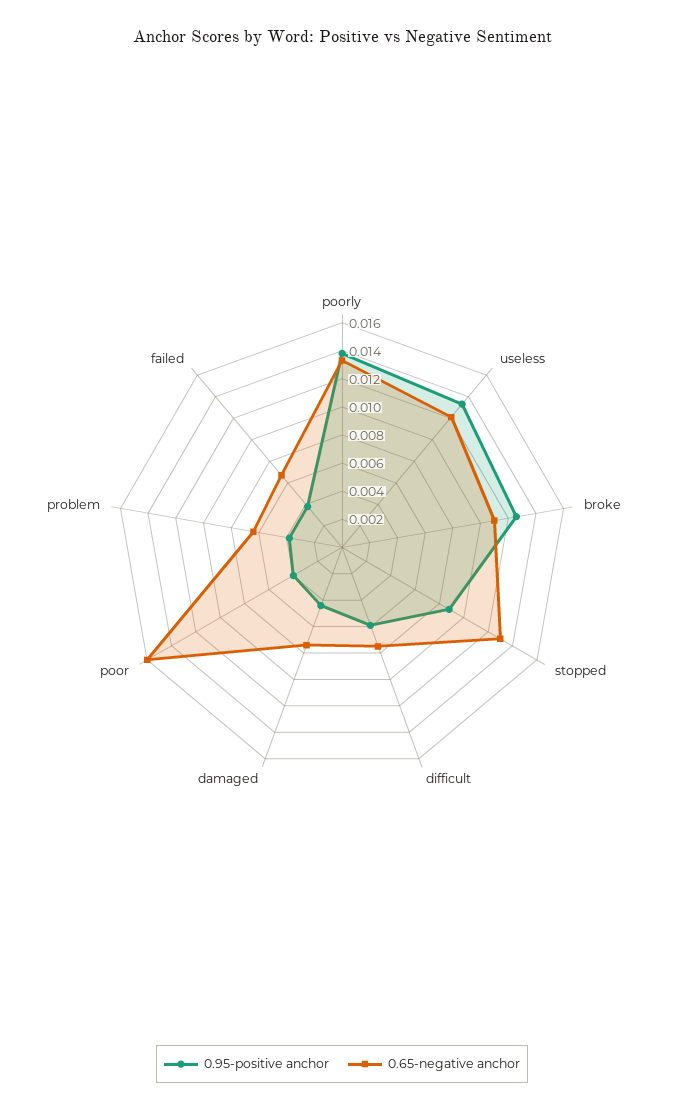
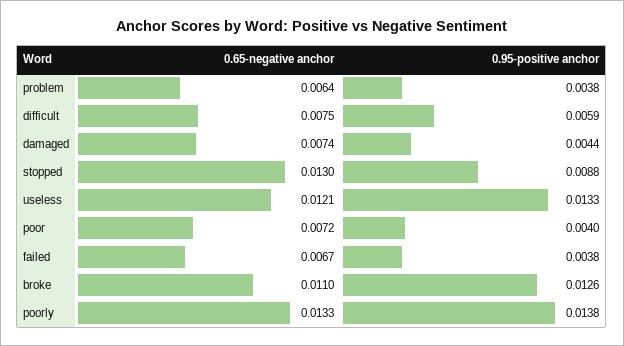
0.65-negative anchor, poor: 0.016 -> 0.0072

